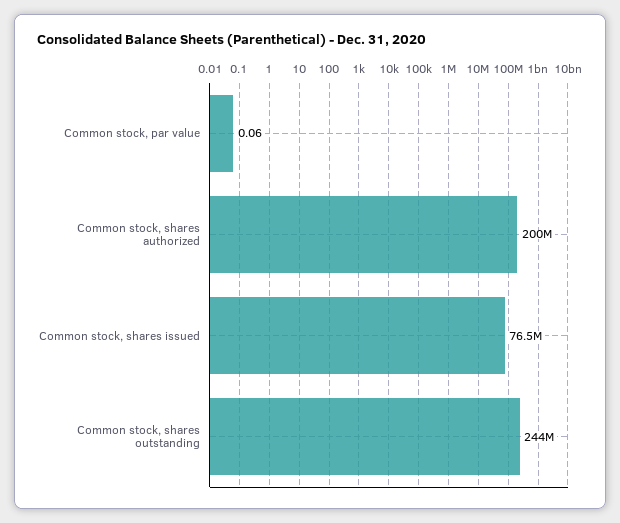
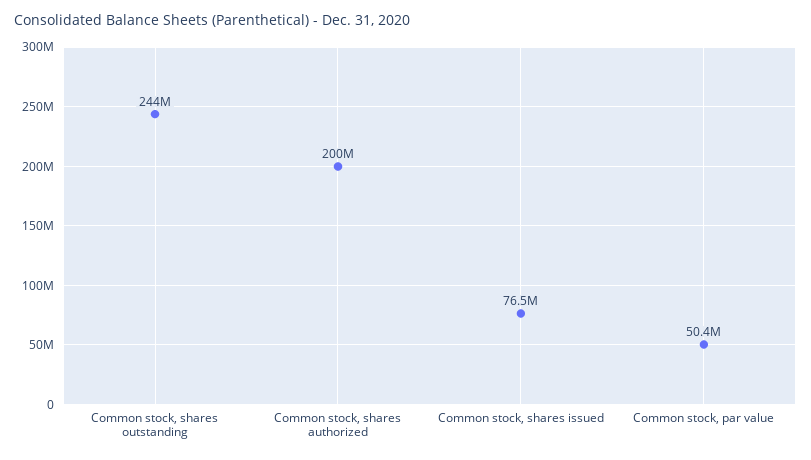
Common stock, par value: 0.06 -> 50400000

